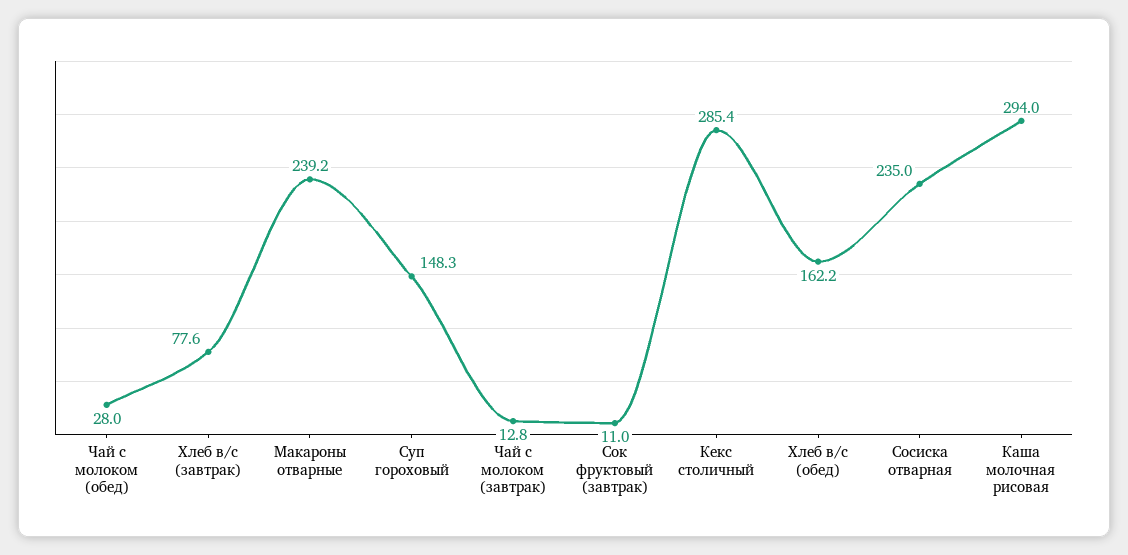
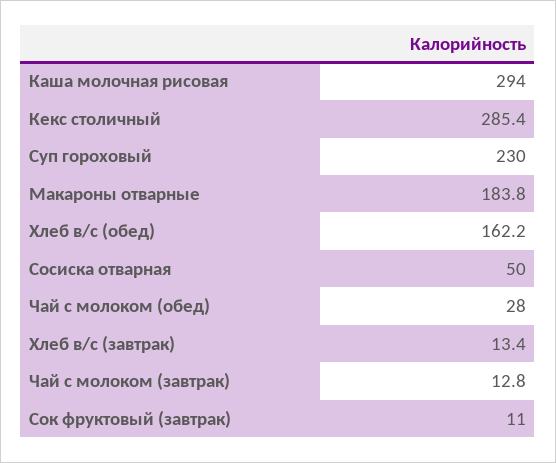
Хлеб в/с (завтрак): 77.6 -> 13.4
Макароны отварные: 239.2 -> 183.8
Суп гороховый: 148.3 -> 230
Сосиска отварная: 235 -> 50

